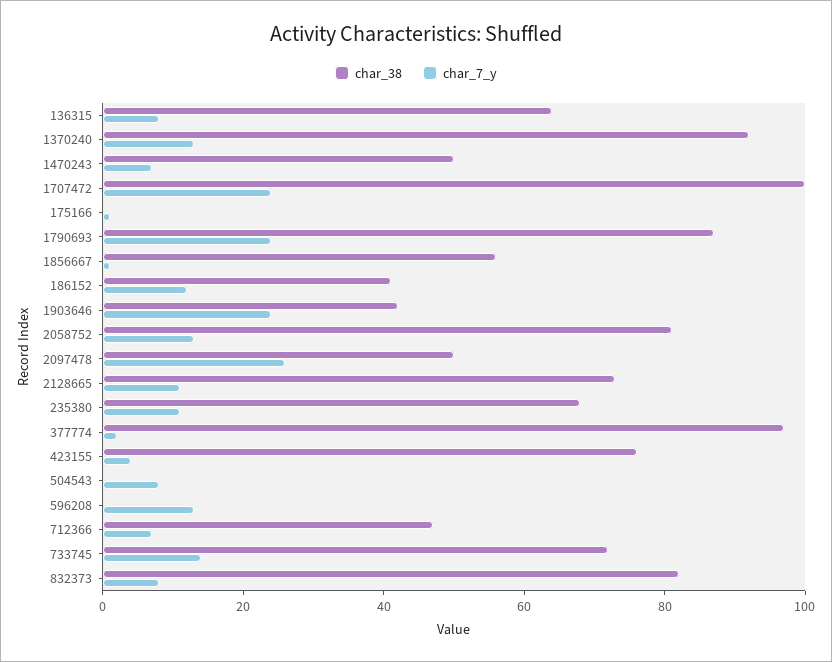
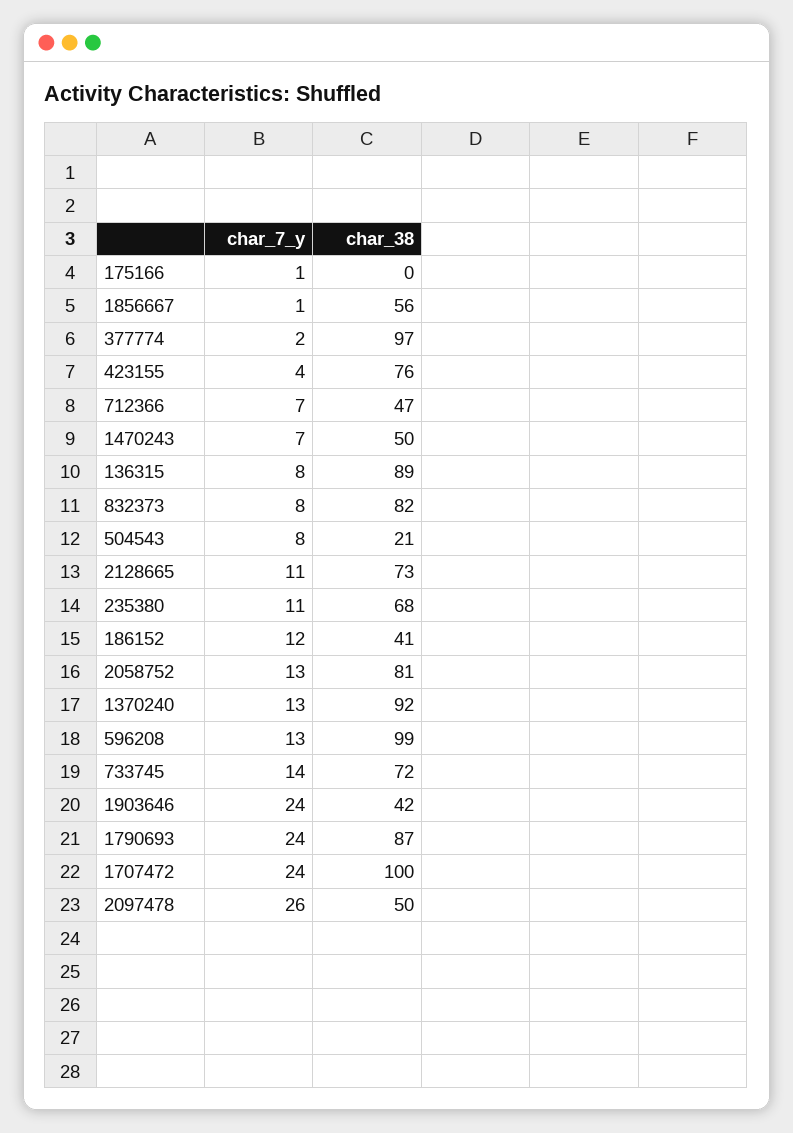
char_38, 136315: 65 -> 89
char_38, 504543: 0 -> 21
char_38, 596208: 0 -> 99

